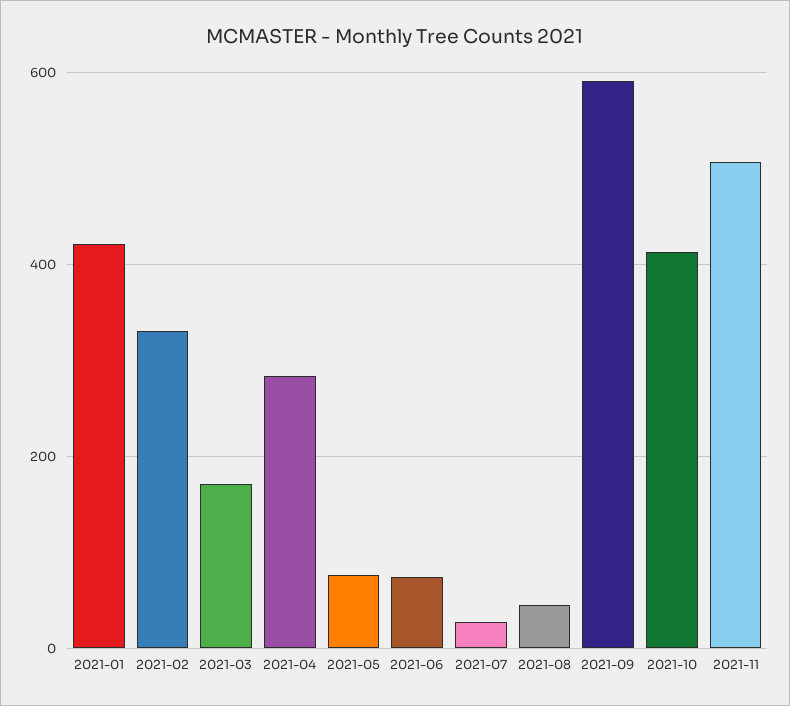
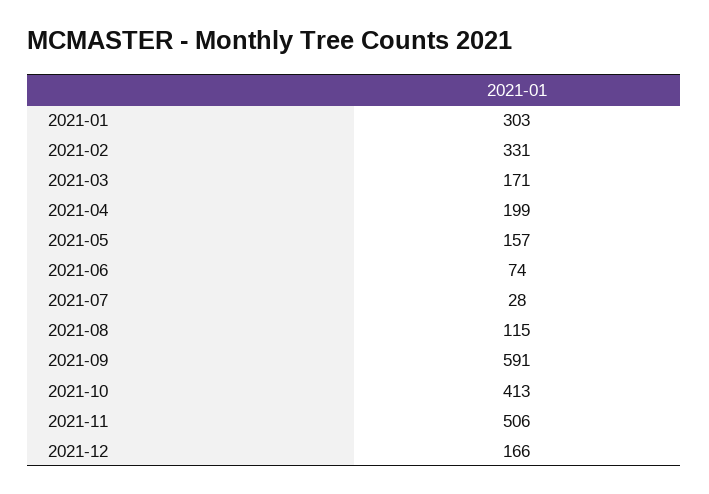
2021-01: 420 -> 303
2021-04: 280 -> 199
2021-05: 80 -> 157
2021-08: 40 -> 115
2021-12: none -> 166

